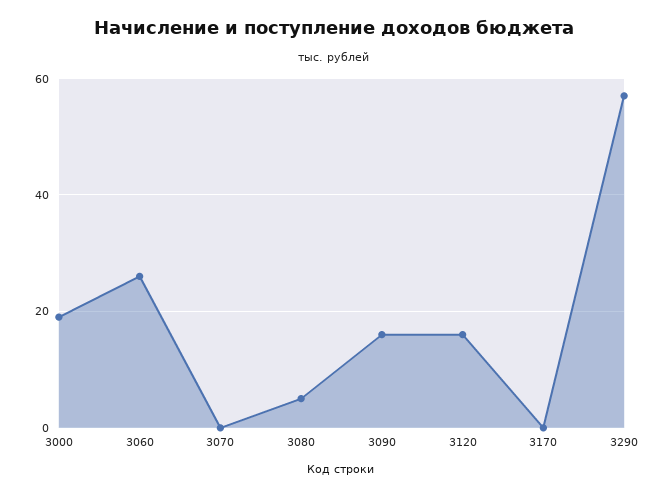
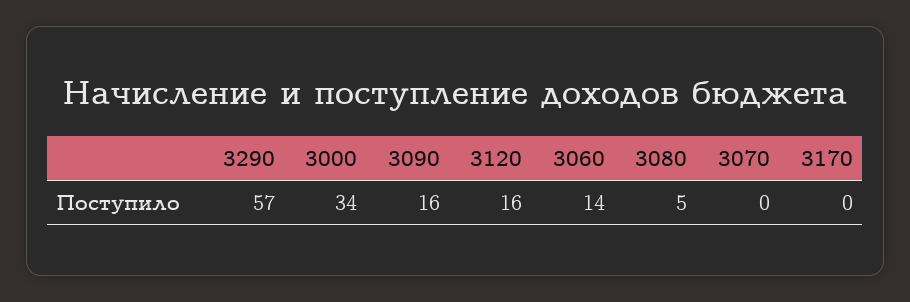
3000: 20 -> 34
3060: 25 -> 14

